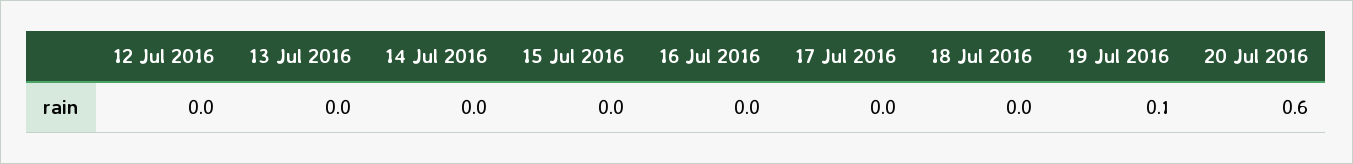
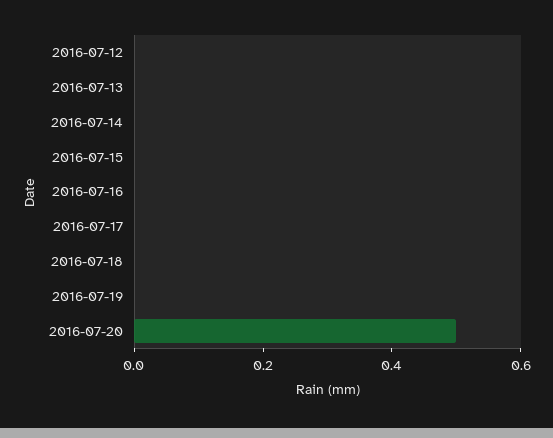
19 Jul 2016: 0.1 -> 0
20 Jul 2016: 0.6 -> 0.5

